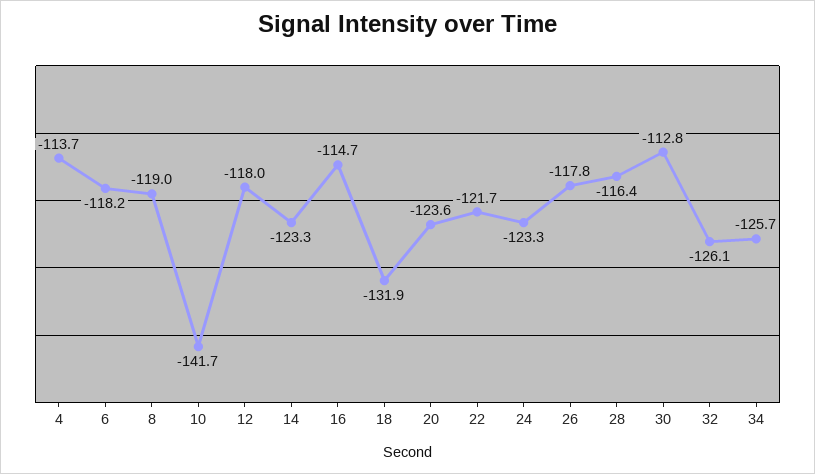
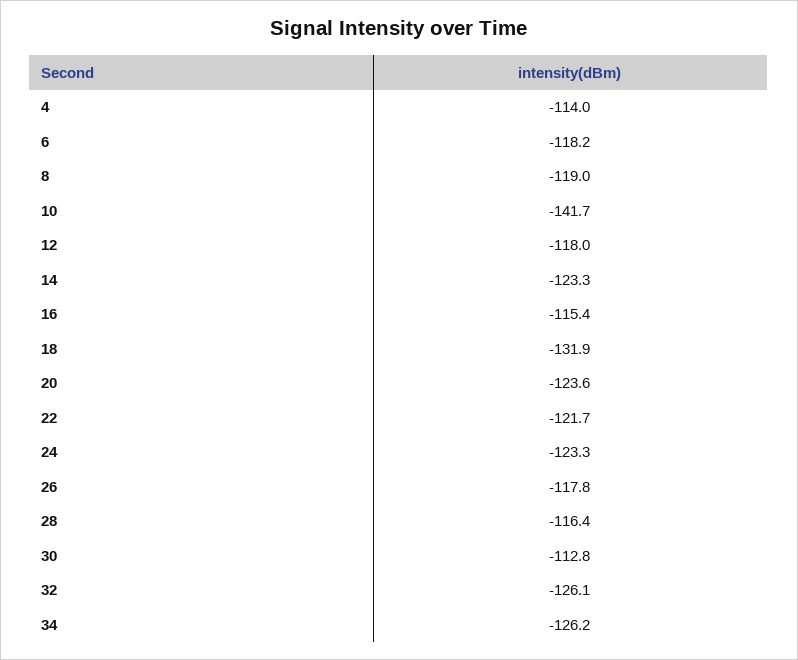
4: -113.7 -> -114
16: -114.7 -> -115.4
34: -125.7 -> -126.2

